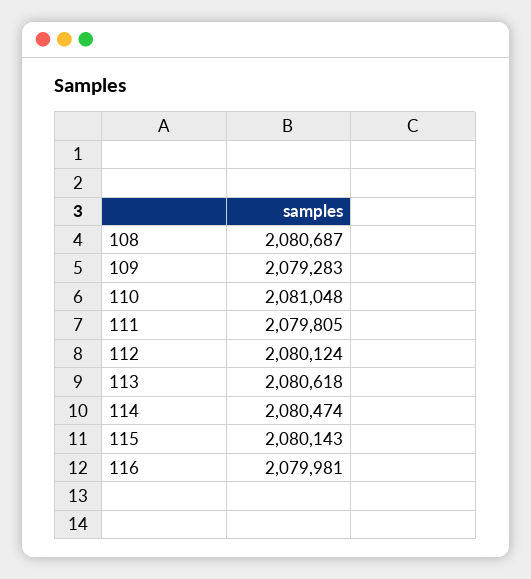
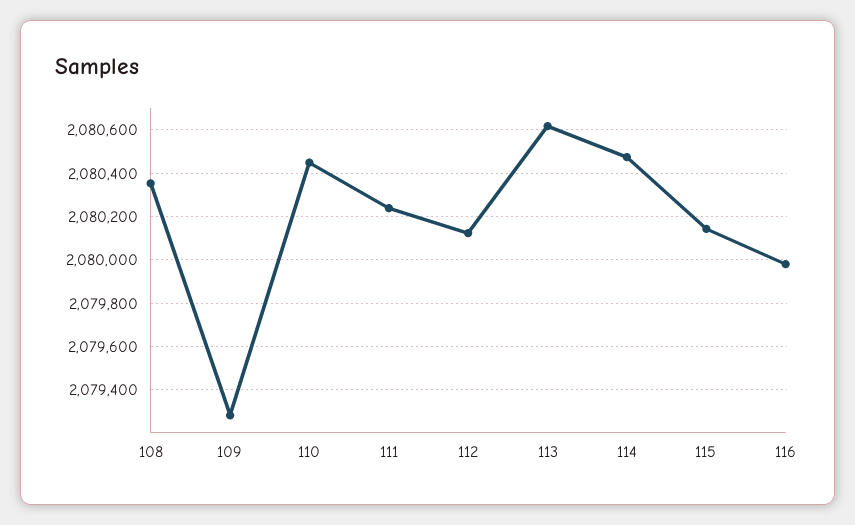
108: 2080687 -> 2080350
110: 2081048 -> 2080450
111: 2079805 -> 2080250

